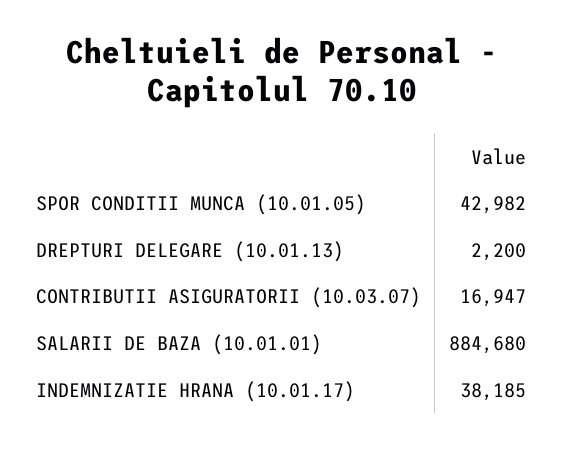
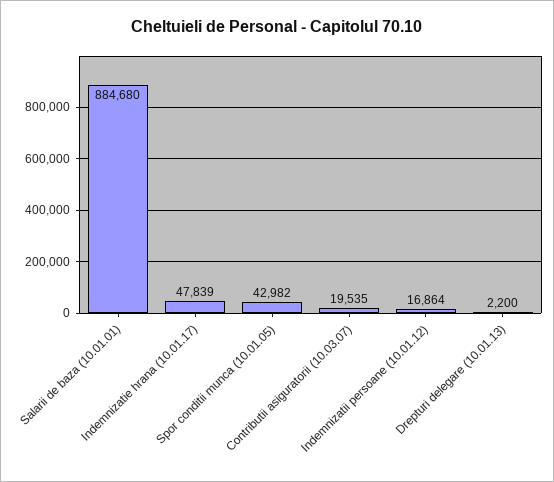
CONTRIBUTII ASIGURATORII (10.03.07): 16947 -> 19535
INDEMNIZATIE HRANA (10.01.17): 38185 -> 47839
Indemnizatii persoane (10.01.12): none -> 16864

